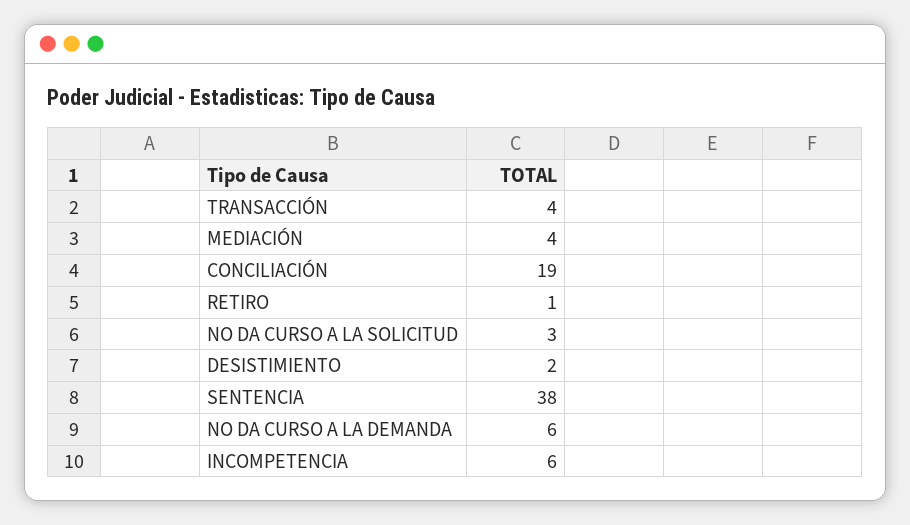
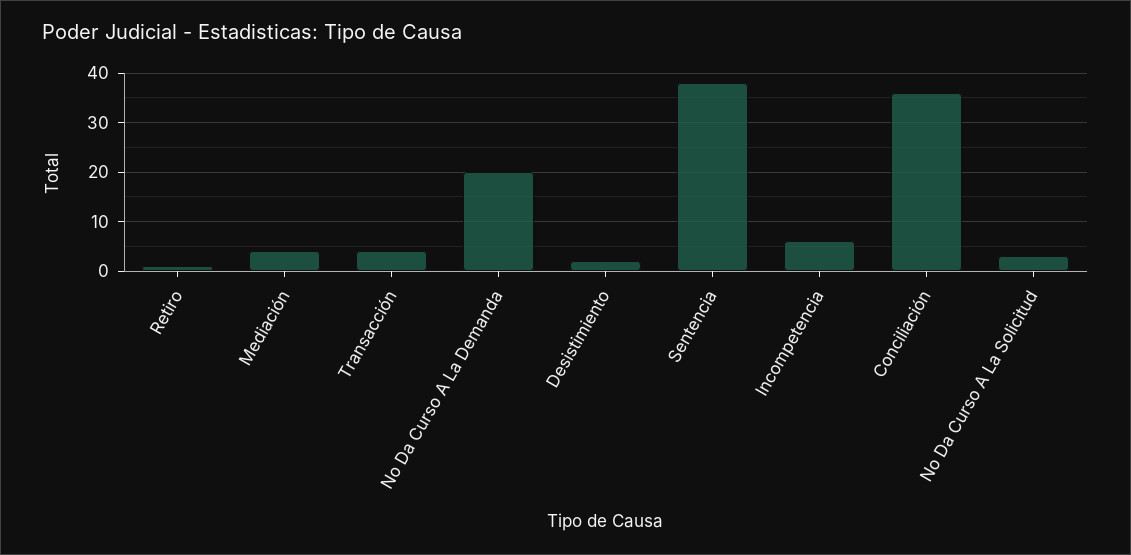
CONCILIACIÓN: 19 -> 35
NO DA CURSO A LA DEMANDA: 6 -> 20

